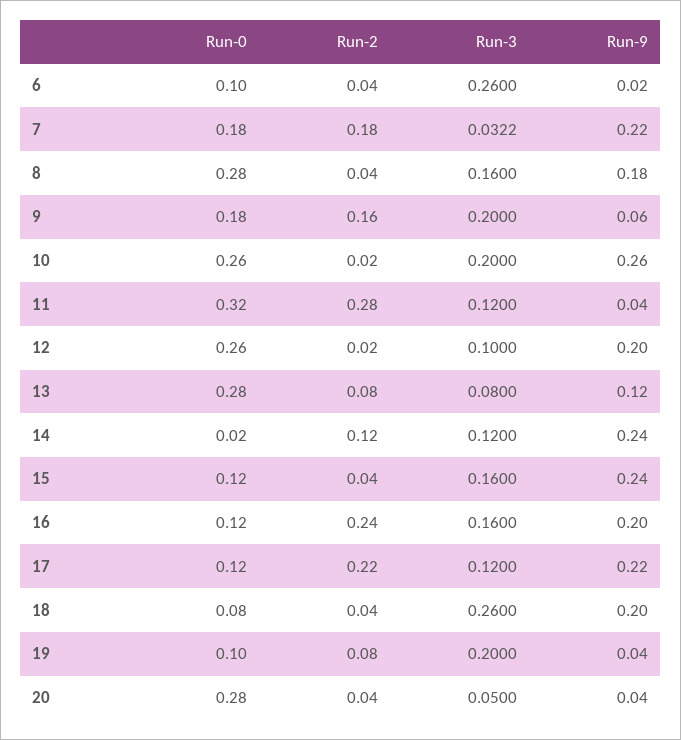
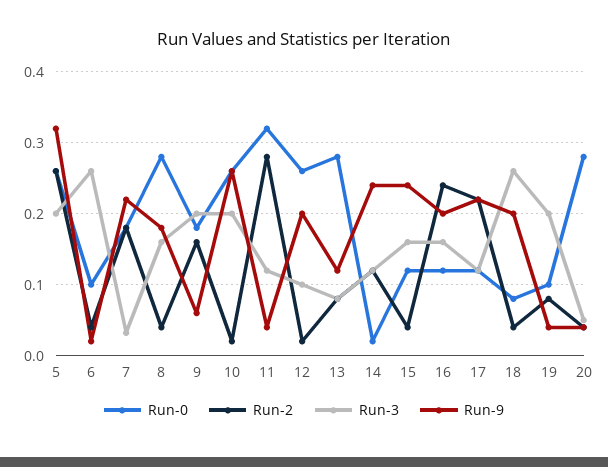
Run-0, 5: none -> 0.26
Run-2, 5: none -> 0.26
Run-3, 5: none -> 0.2
Run-9, 5: none -> 0.32

